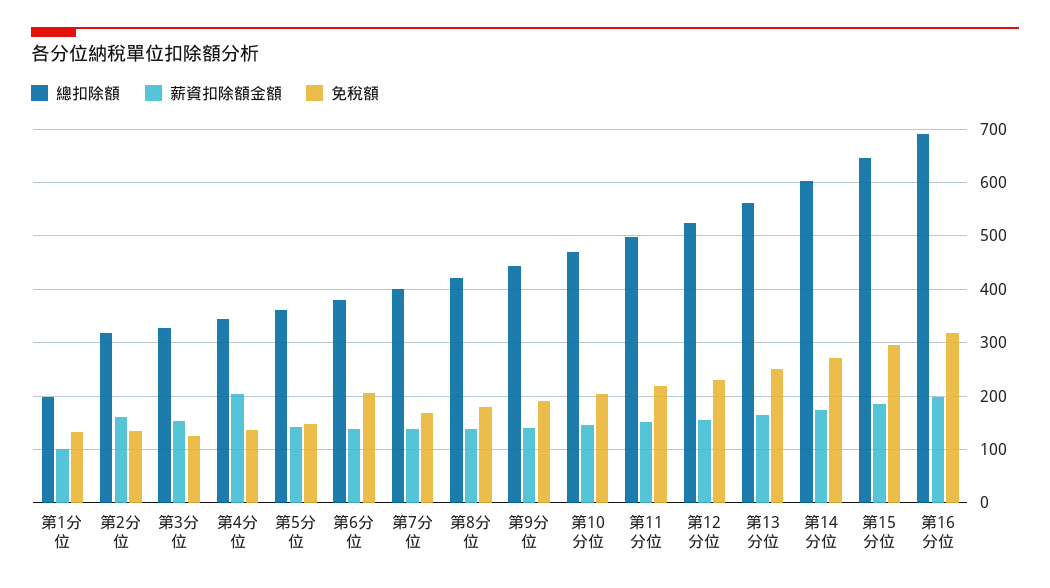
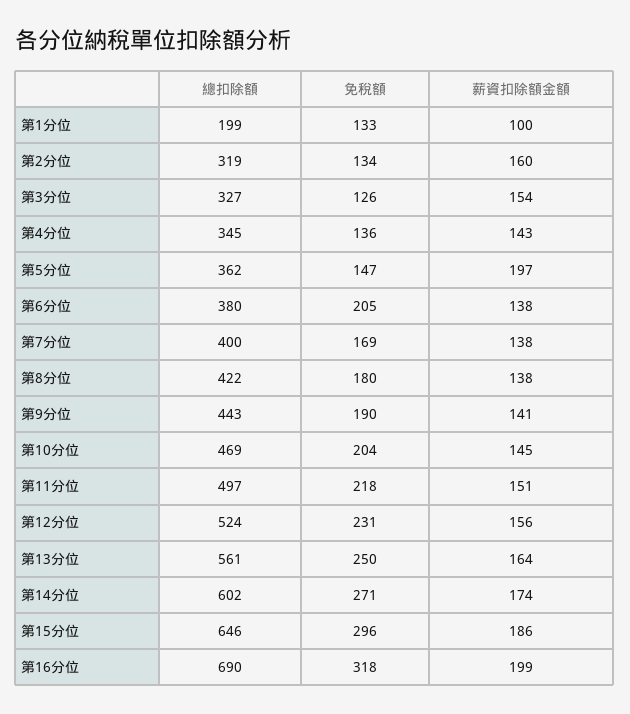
薪資扣除額金額, 第4分位: 200 -> 143
薪資扣除額金額, 第5分位: 140 -> 197

